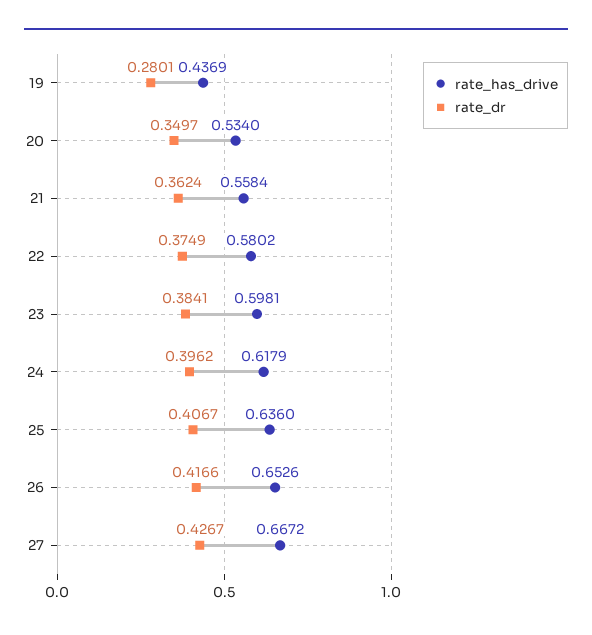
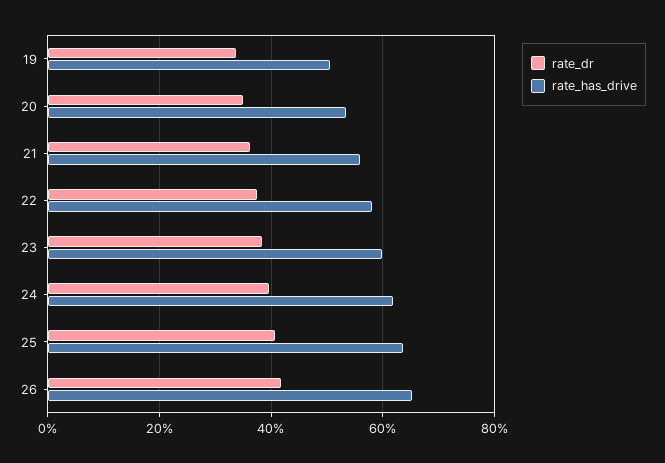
rate_has_drive, 19: 0.4369 -> 0.5
rate_dr, 19: 0.2801 -> 0.34
rate_has_drive, 27: 0.6672 -> none
rate_dr, 27: 0.4267 -> none

